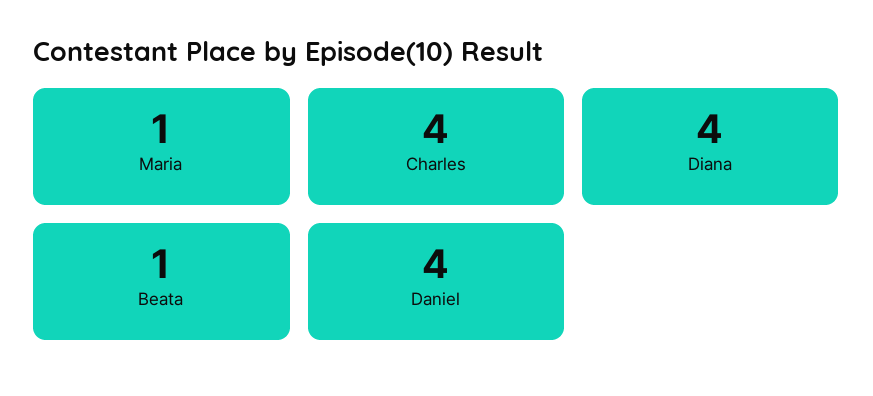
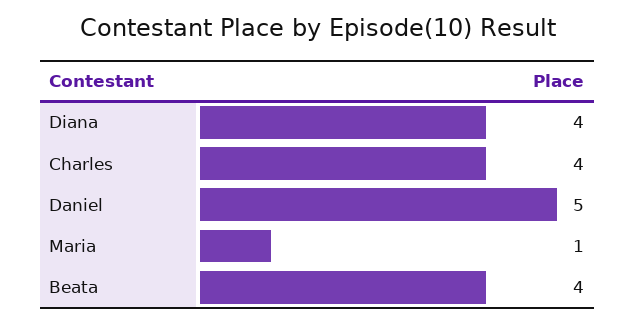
Beata: 1 -> 4
Daniel: 4 -> 5

